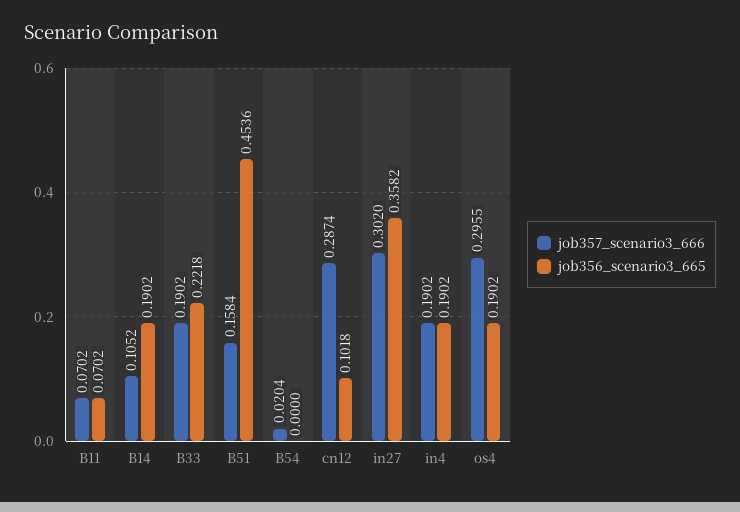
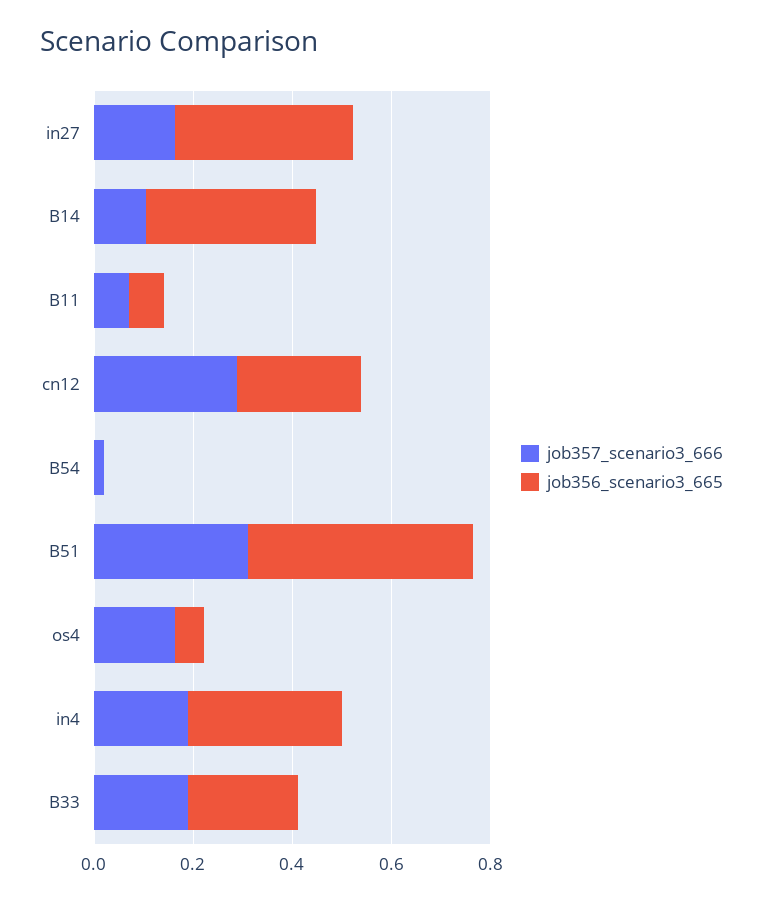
job356_scenario3_665, B14: 0.1902 -> 0.35
job357_scenario3_666, B51: 0.1584 -> 0.3
job356_scenario3_665, cn12: 0.1018 -> 0.25
job357_scenario3_666, in27: 0.302 -> 0.15
job356_scenario3_665, in4: 0.1902 -> 0.3
job357_scenario3_666, os4: 0.2955 -> 0.15
job356_scenario3_665, os4: 0.1902 -> 0.05

